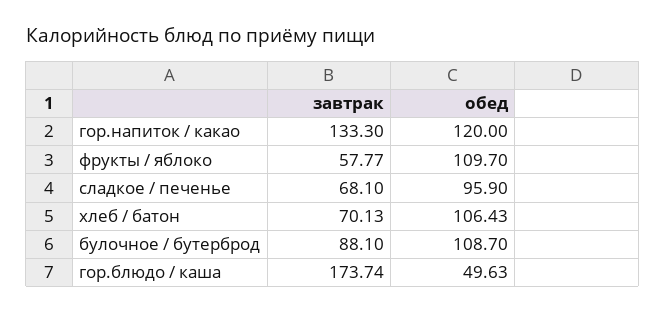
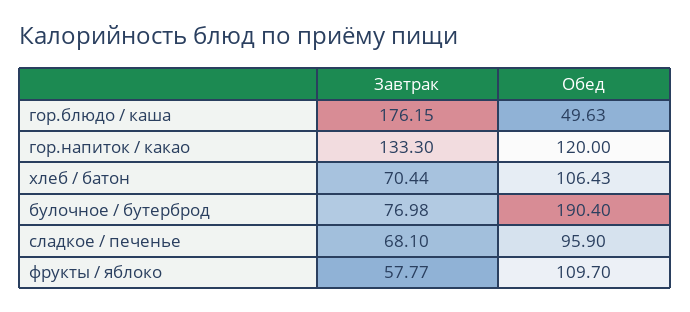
завтрак, хлеб / батон: 70.13 -> 70.44
завтрак, булочное / бутерброд: 88.1 -> 76.98
обед, булочное / бутерброд: 108.7 -> 190.4
завтрак, гор.блюдо / каша: 173.74 -> 176.15

